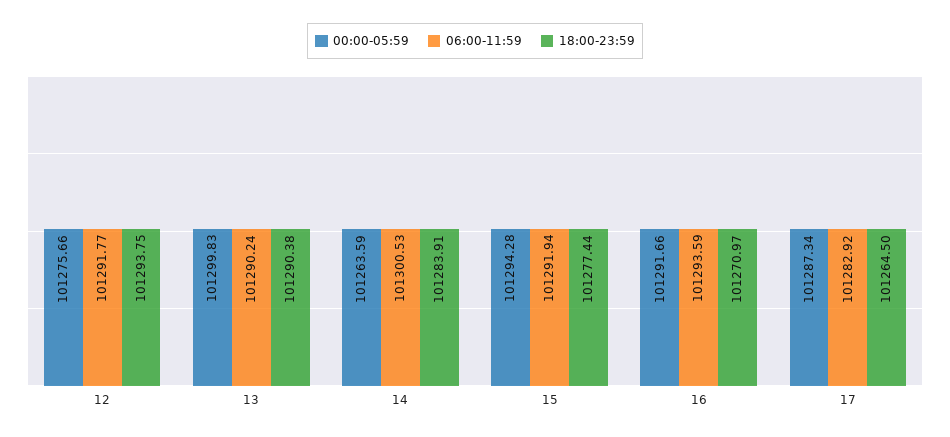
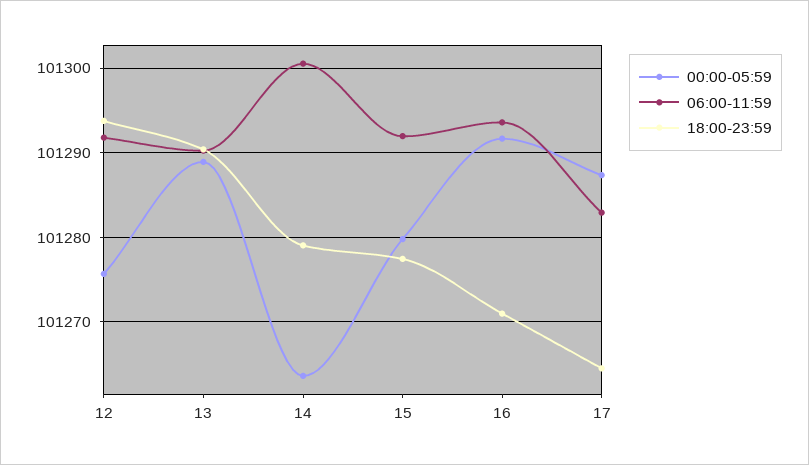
00:00-05:59, 13: 101299.83 -> 101289
18:00-23:59, 14: 101283.91 -> 101279
00:00-05:59, 15: 101294.28 -> 101280

